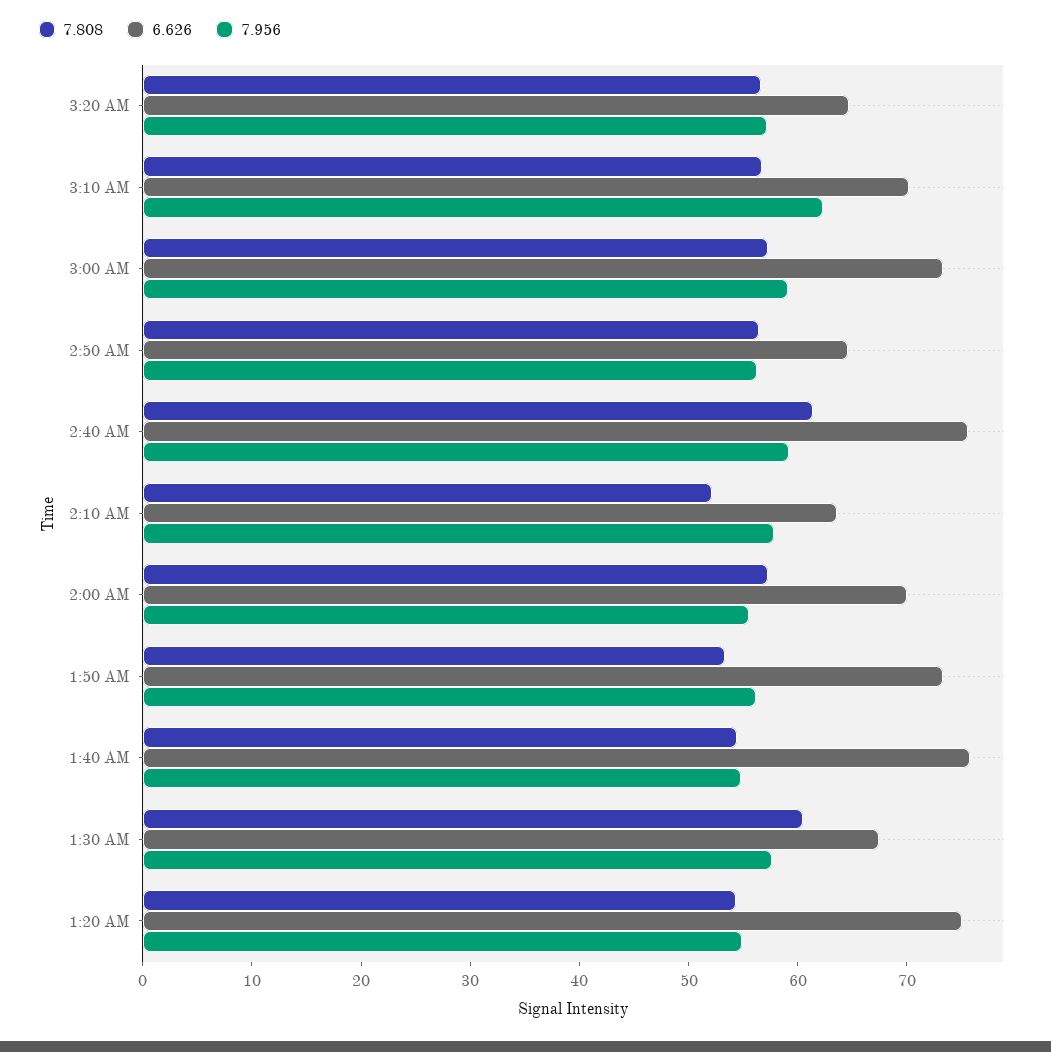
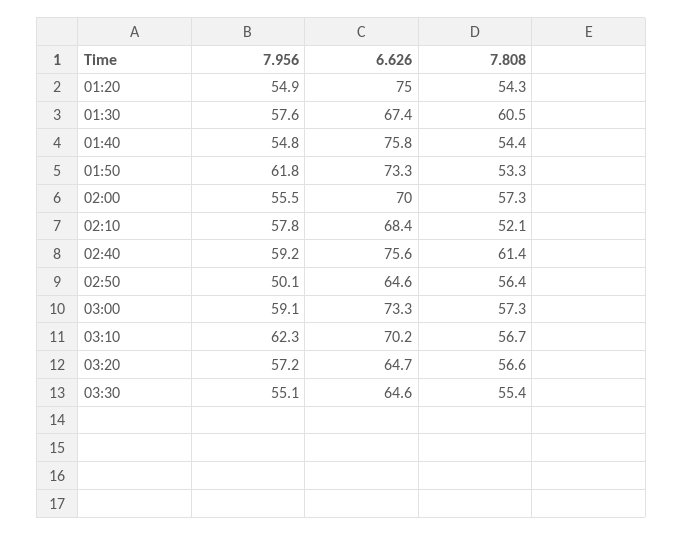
7.956, 2:50 AM: 56 -> 50.1
6.626, 2:10 AM: 64 -> 68.4
7.956, 1:50 AM: 56 -> 61.8
7.956, 03:30: none -> 55.1
6.626, 03:30: none -> 64.6
7.808, 03:30: none -> 55.4

